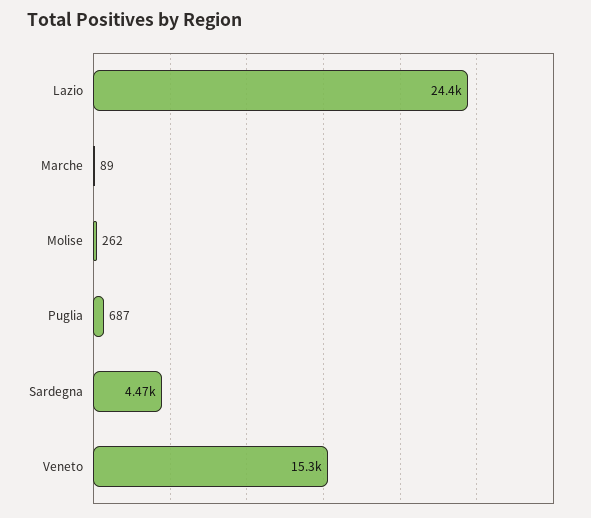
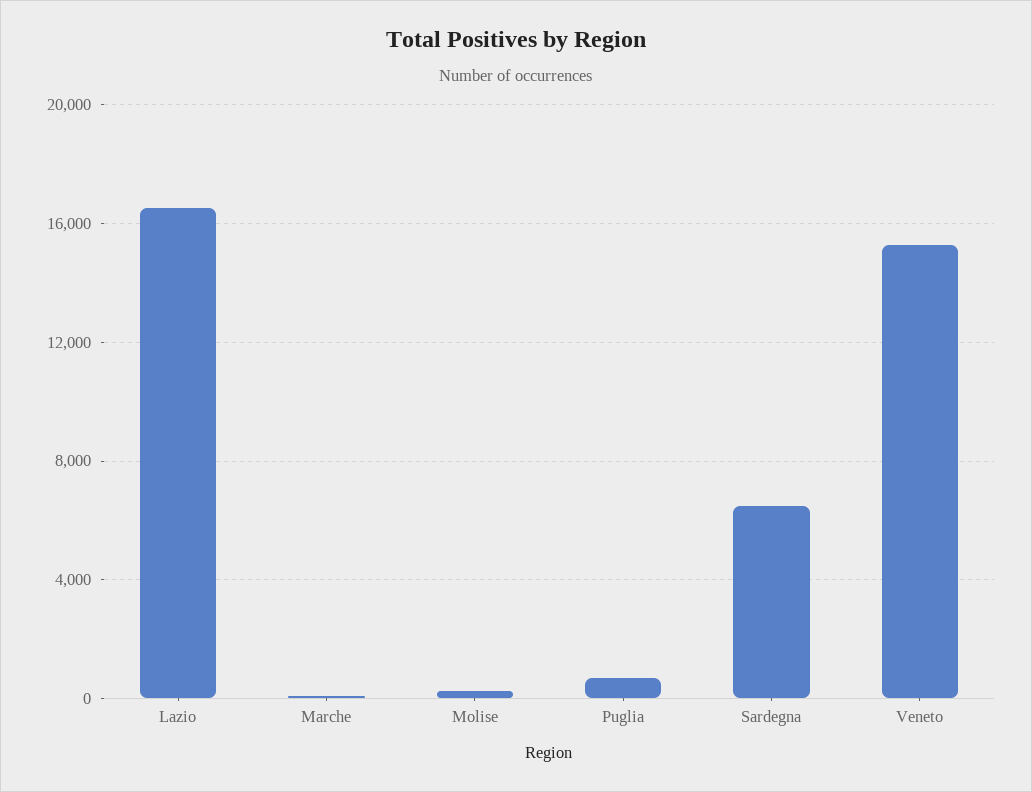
Lazio: 24400 -> 16500
Sardegna: 4470 -> 6500

